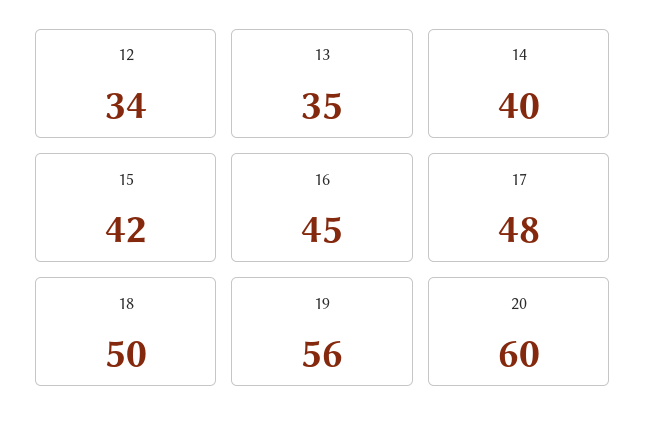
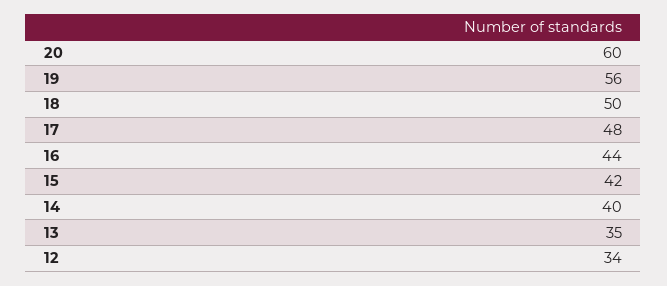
16: 45 -> 44

